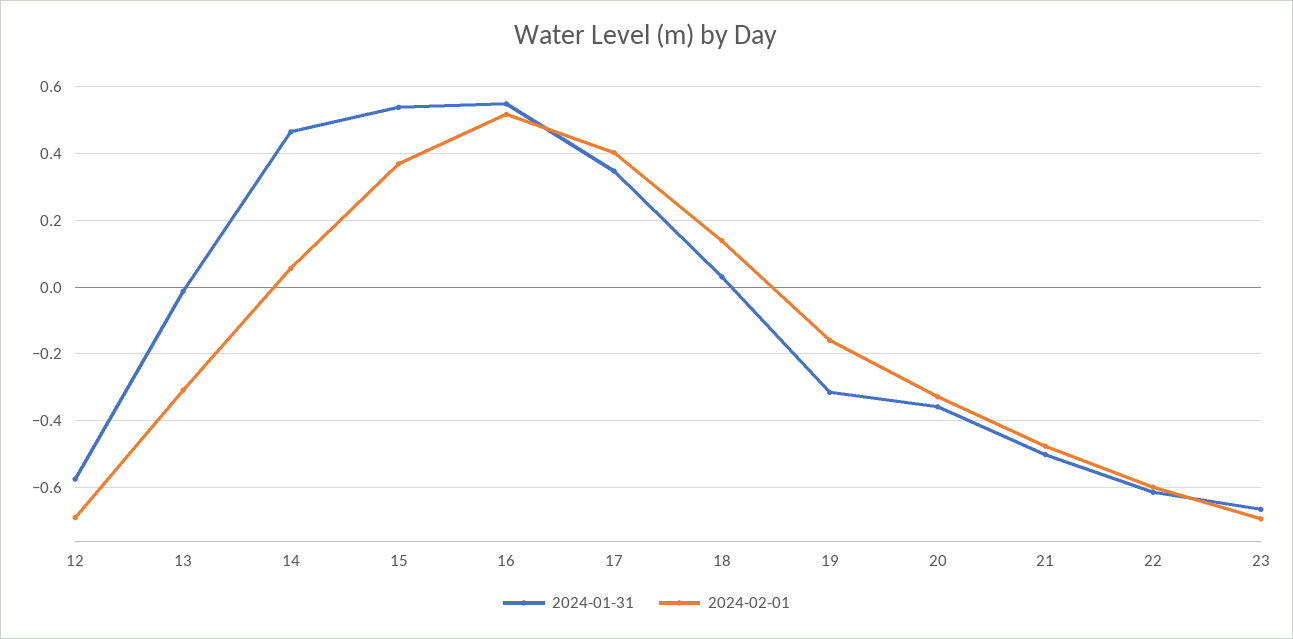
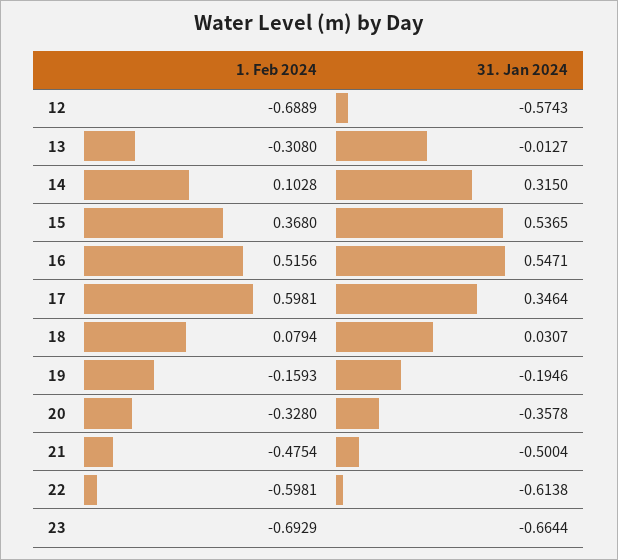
2024-01-31, 14: 0.46 -> 0.315
2024-02-01, 14: 0.06 -> 0.1028
2024-02-01, 17: 0.4 -> 0.5981
2024-02-01, 18: 0.14 -> 0.0794
2024-01-31, 19: -0.32 -> -0.1946

